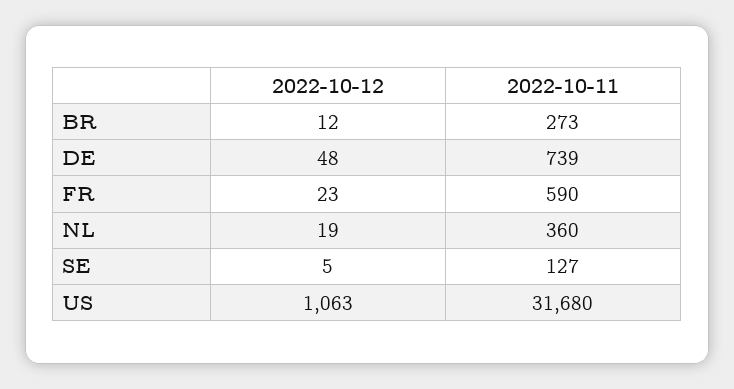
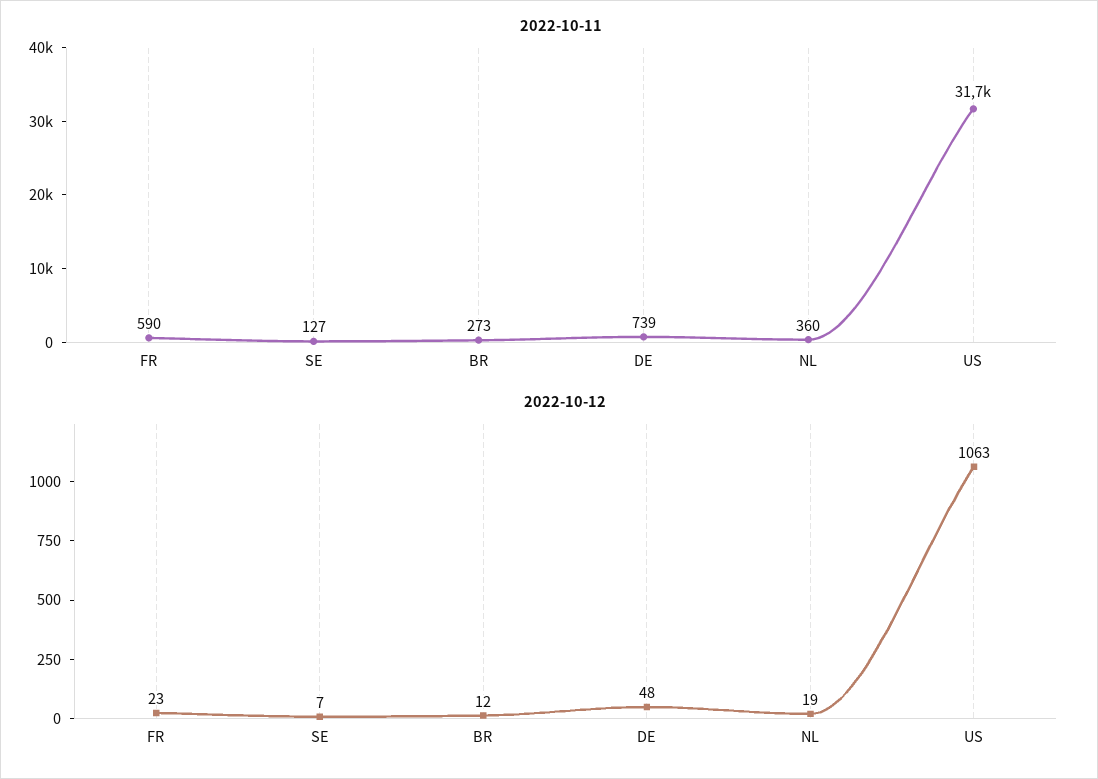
2022-10-12, SE: 5 -> 7

